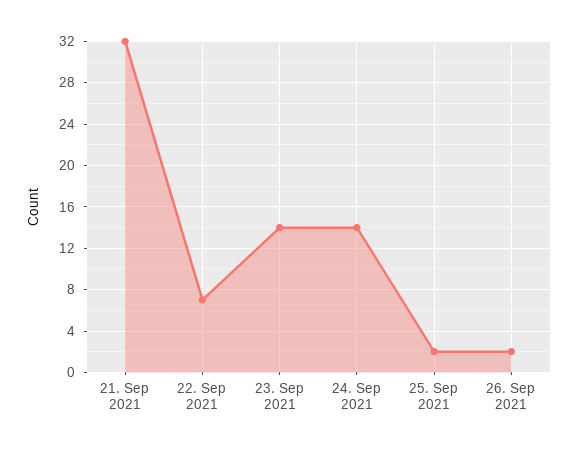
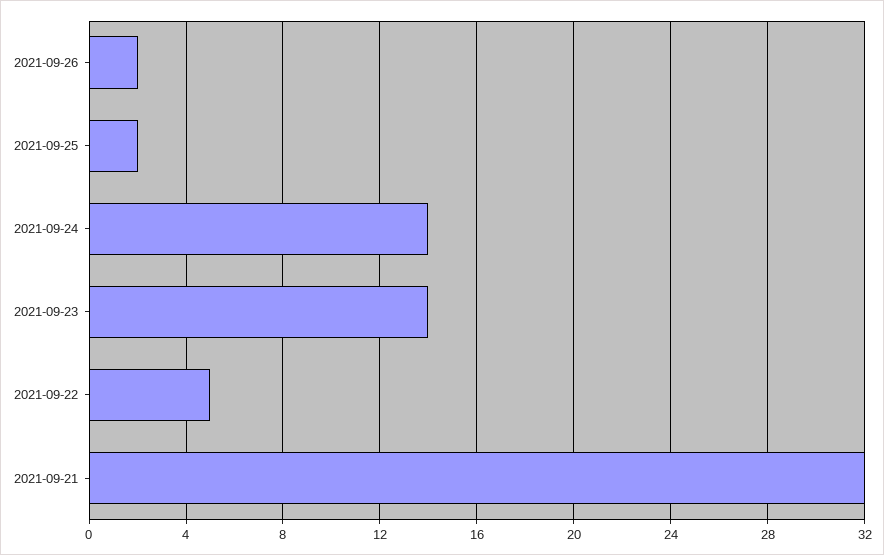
22. Sep 2021: 7 -> 5

